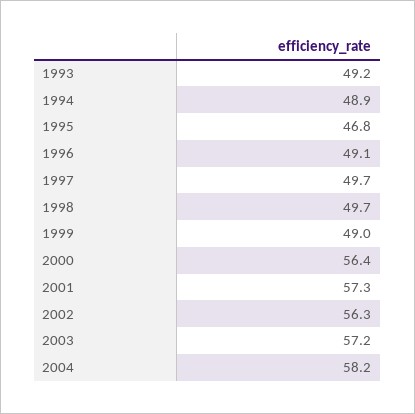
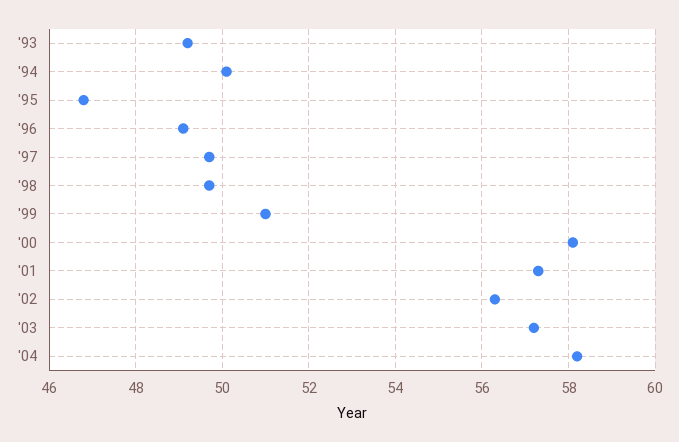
1994: 48.9 -> 50
1999: 49 -> 51
2000: 56.4 -> 58

